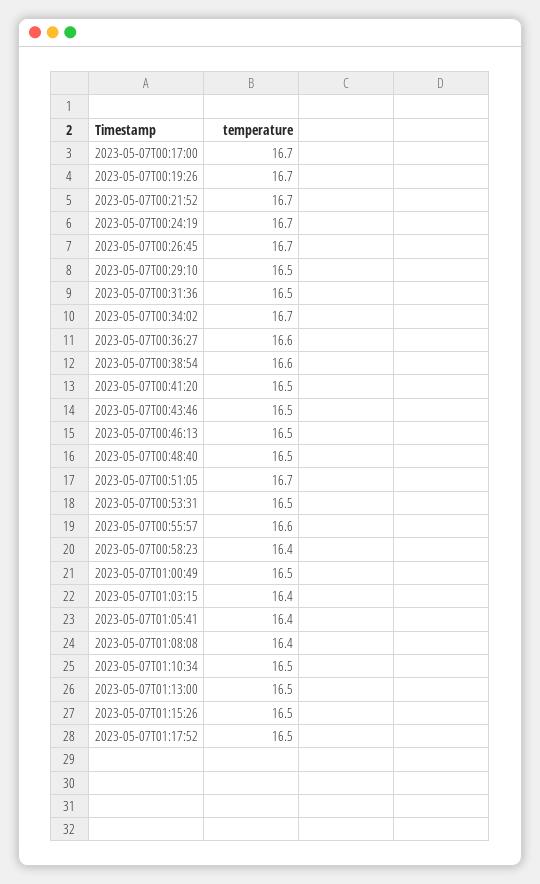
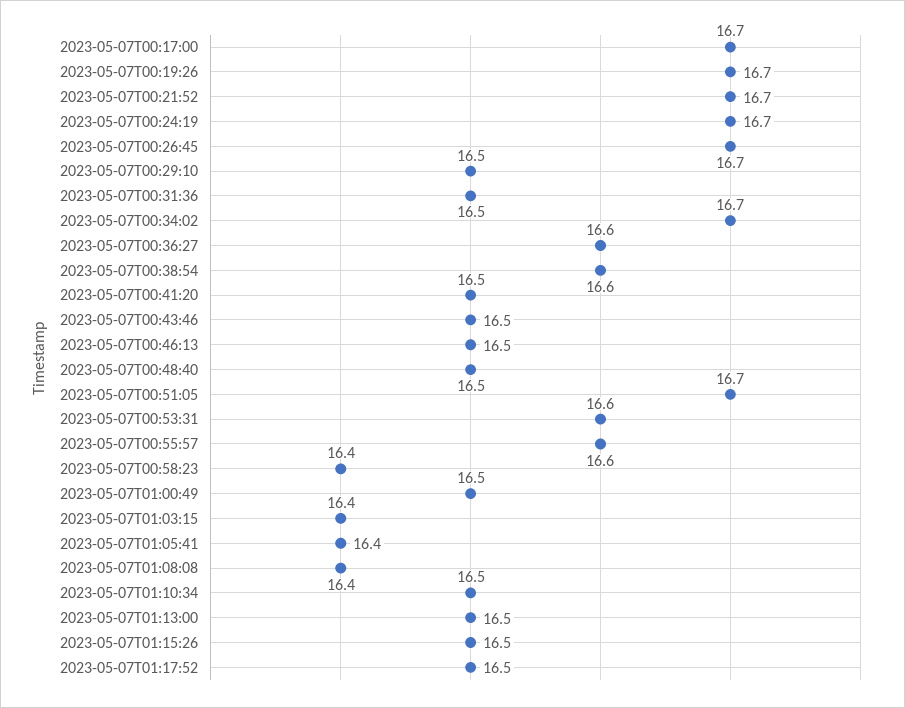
2023-05-07T00:53:31: 16.5 -> 16.6

